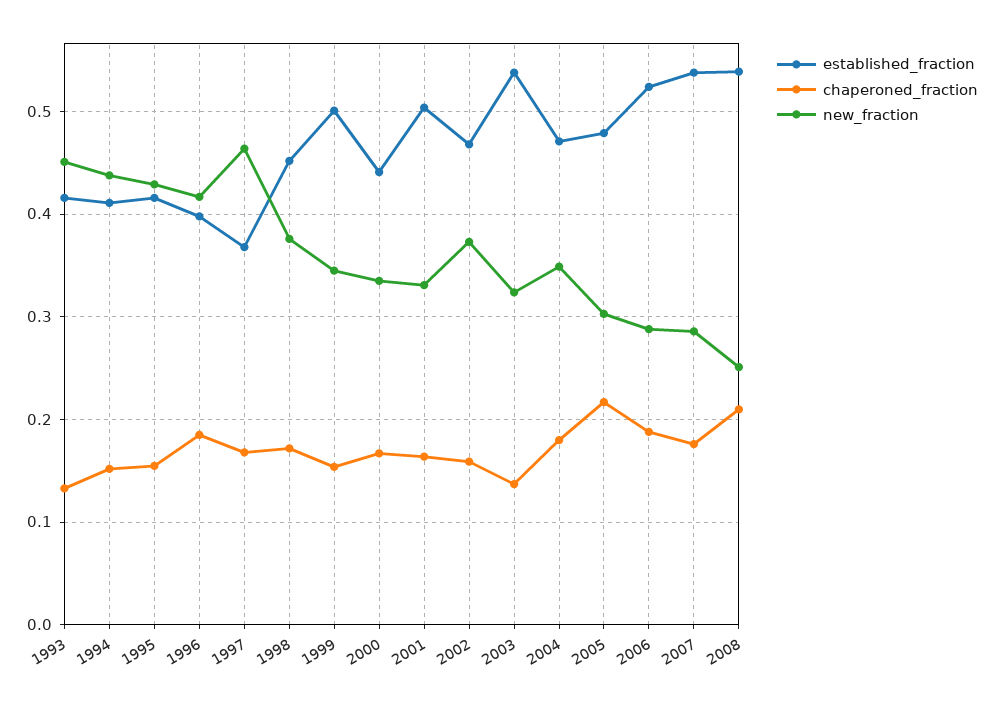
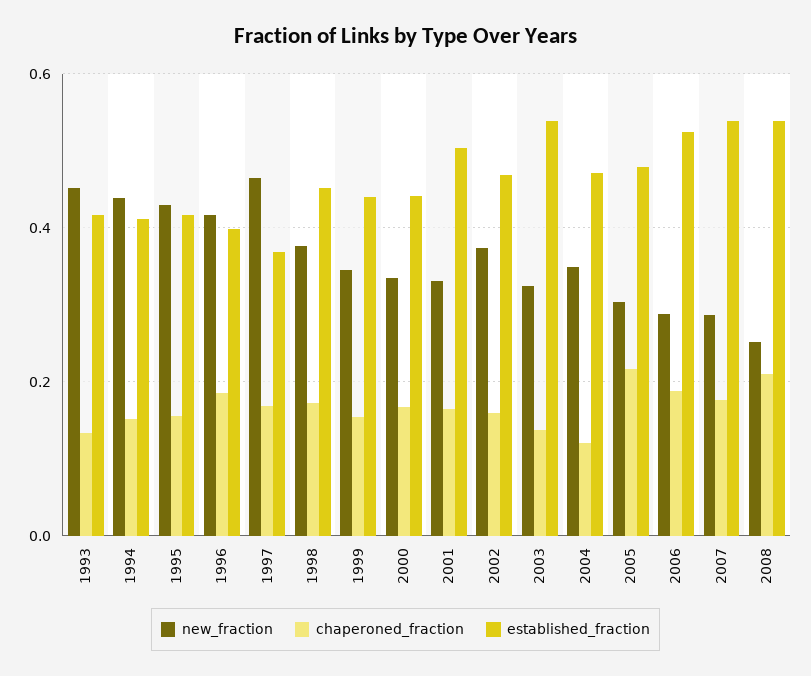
established_fraction, 1999: 0.5 -> 0.44
chaperoned_fraction, 2004: 0.18 -> 0.12

